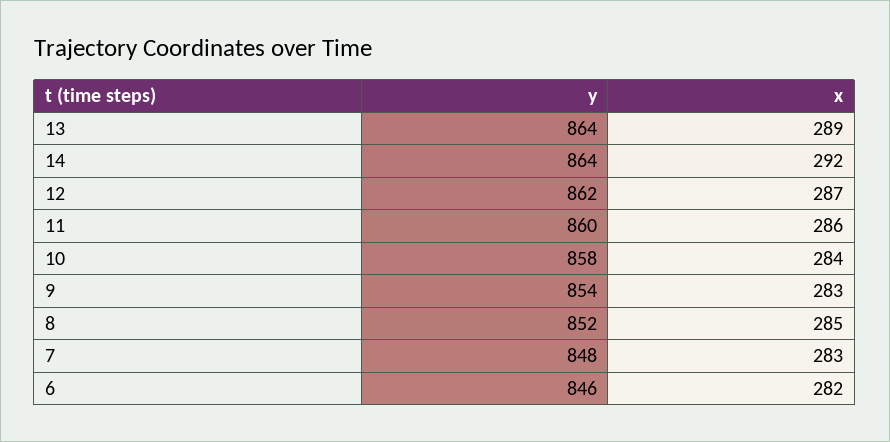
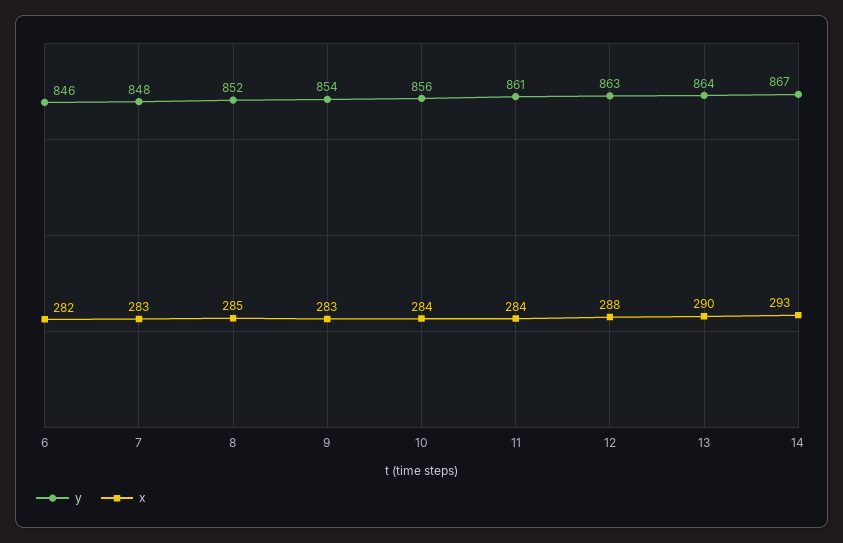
x, 13: 289 -> 290
y, 14: 864 -> 867
x, 14: 292 -> 293
y, 12: 862 -> 863
x, 12: 287 -> 288
y, 11: 860 -> 861
x, 11: 286 -> 284
y, 10: 858 -> 856

